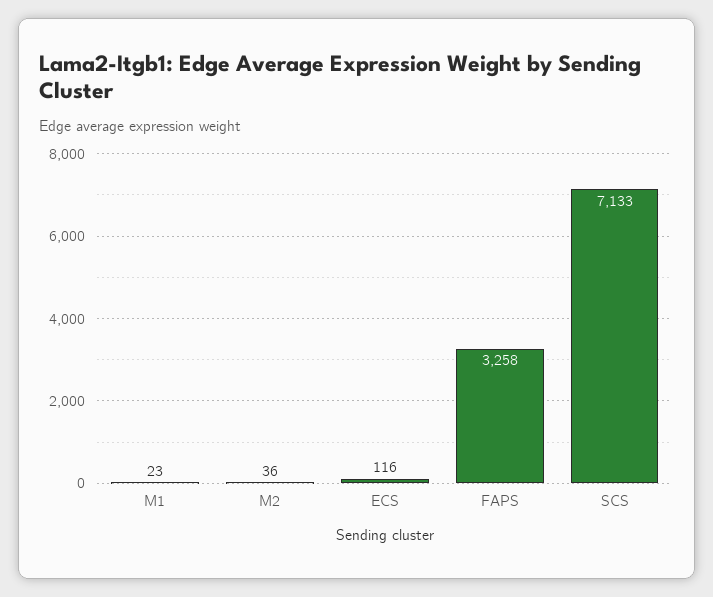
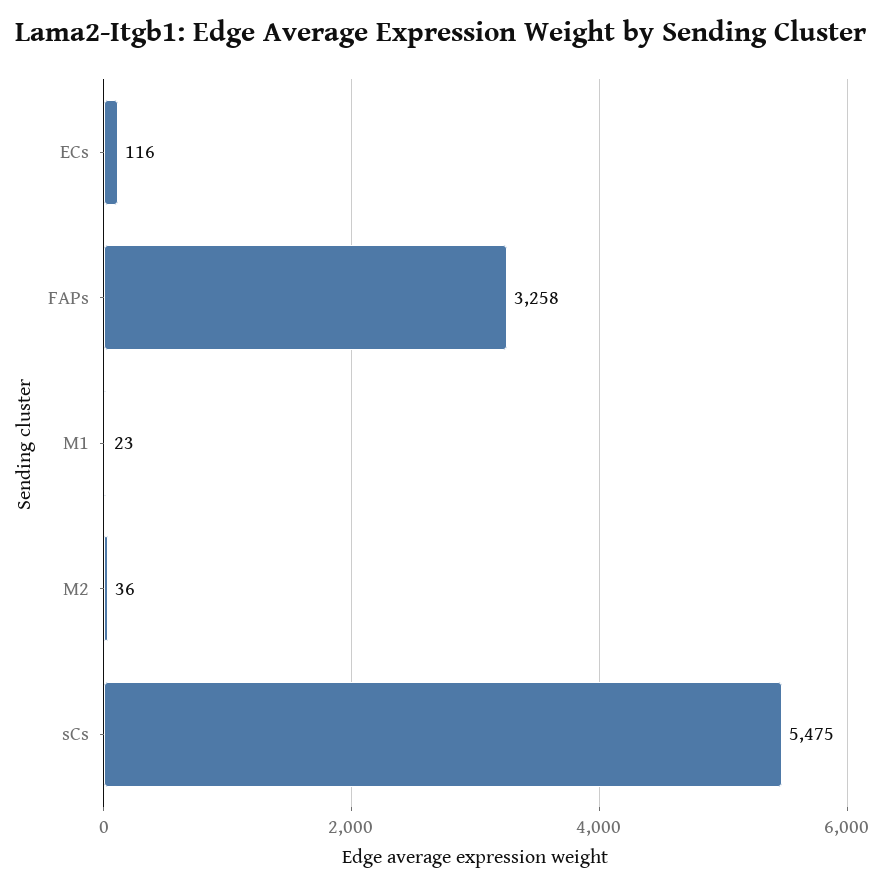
SCS: 7133 -> 5475

